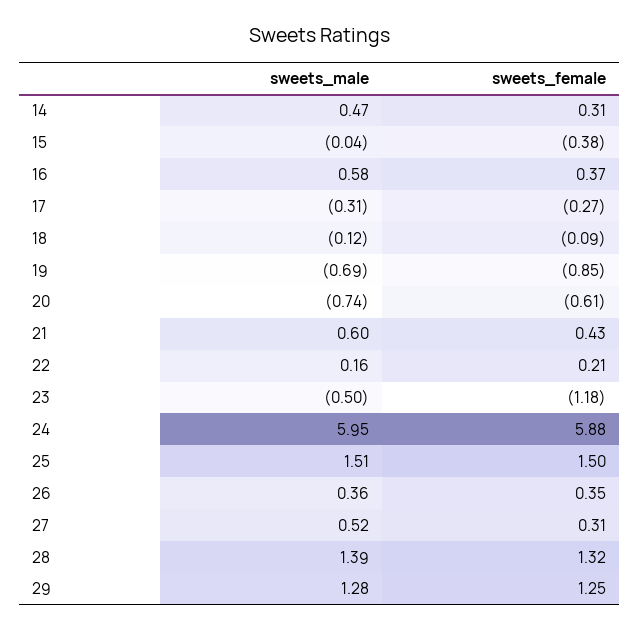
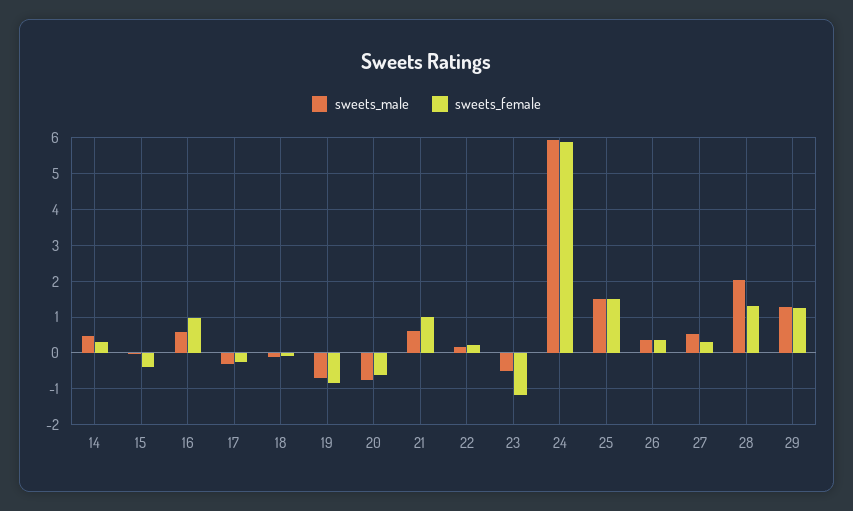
sweets_female, 16: 0.37 -> 1
sweets_female, 21: 0.43 -> 1
sweets_male, 28: 1.39 -> 2

